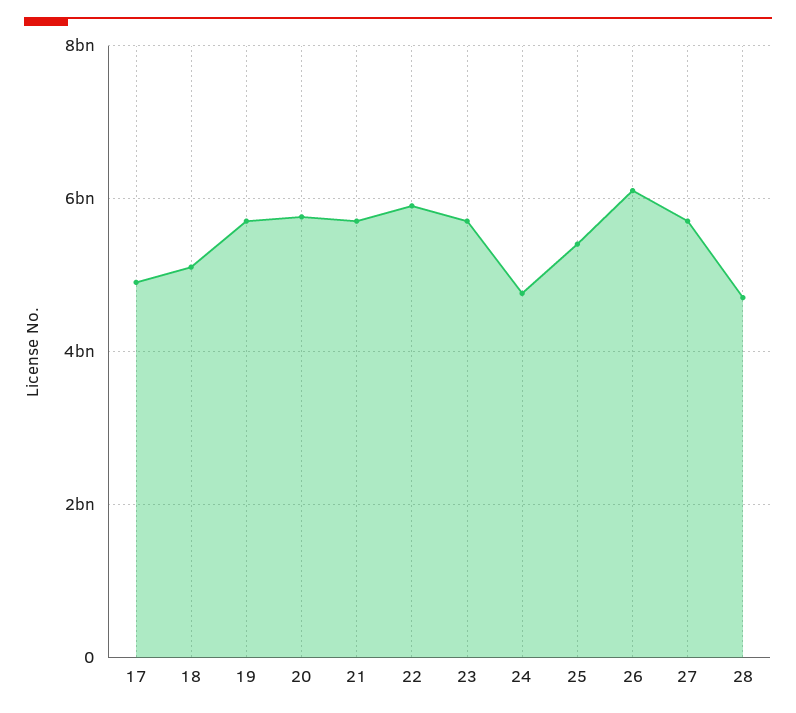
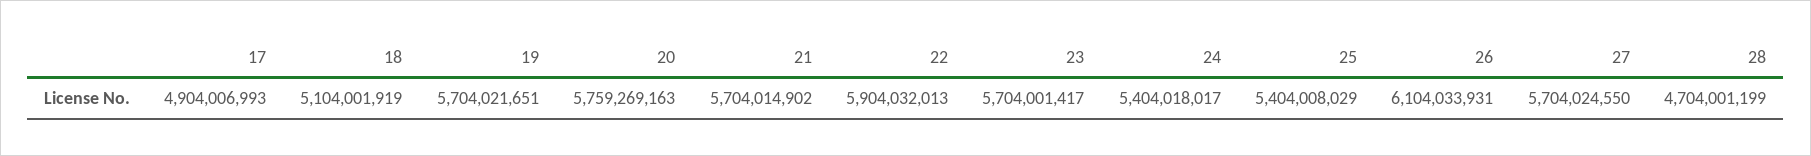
24: 4800000000 -> 5404018017

